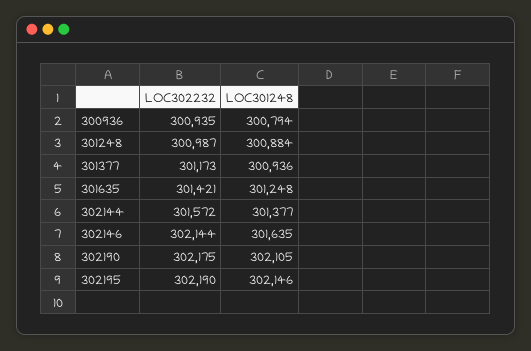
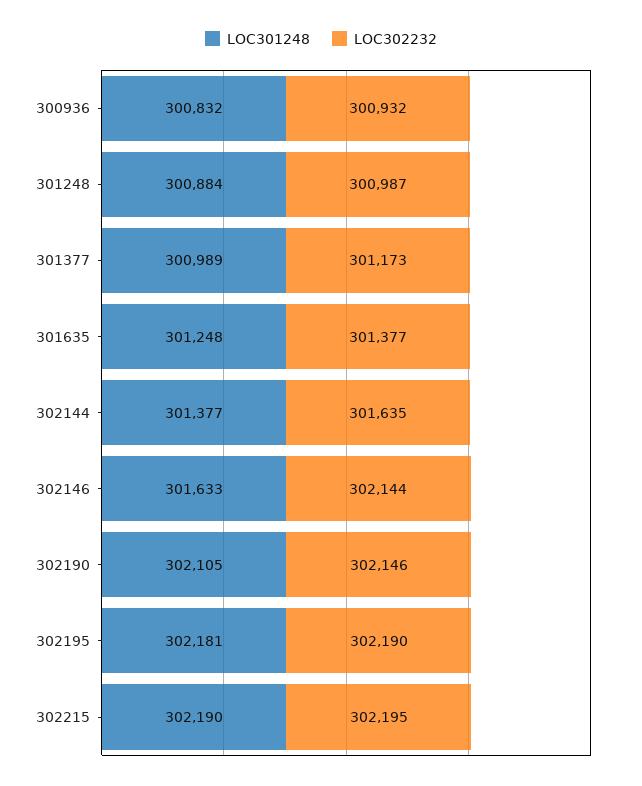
LOC302232, 300936: 300935 -> 300932
LOC301248, 300936: 300794 -> 300832
LOC301248, 301377: 300936 -> 300989
LOC302232, 301635: 301421 -> 301377
LOC302232, 302144: 301572 -> 301635
LOC301248, 302146: 301635 -> 301633
LOC302232, 302190: 302175 -> 302146
LOC301248, 302195: 302146 -> 302181
LOC301248, 302215: none -> 302190
LOC302232, 302215: none -> 302195

